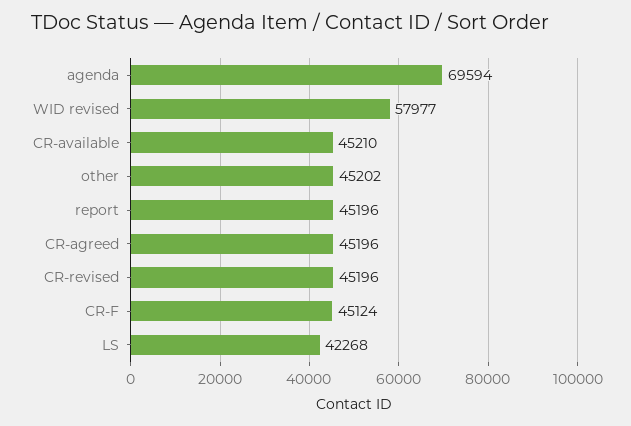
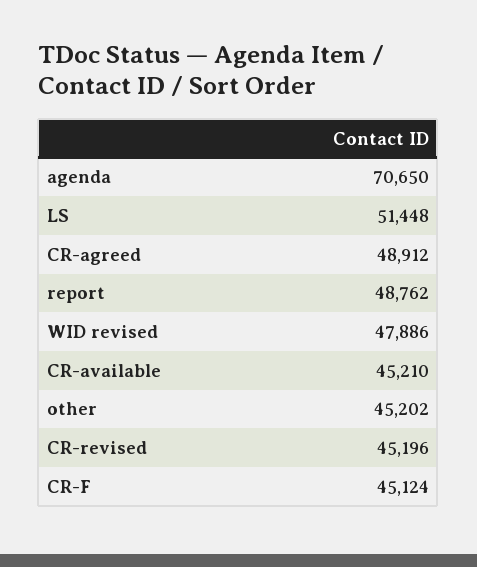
agenda: 69594 -> 70650
WID revised: 57977 -> 47886
report: 45196 -> 48762
CR-agreed: 45196 -> 48912
LS: 42268 -> 51448

